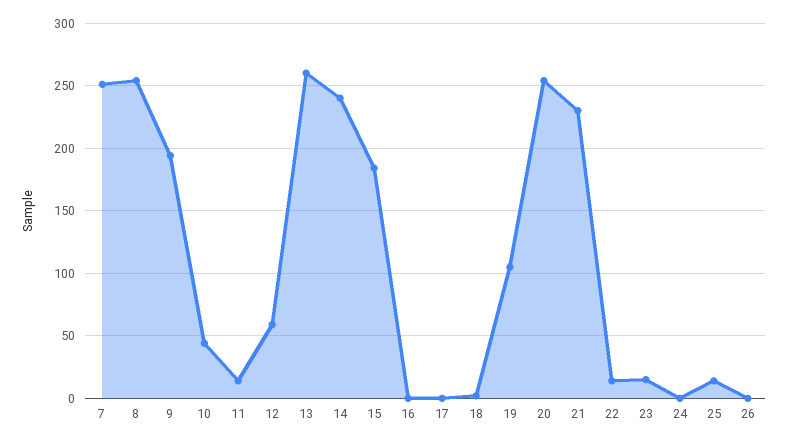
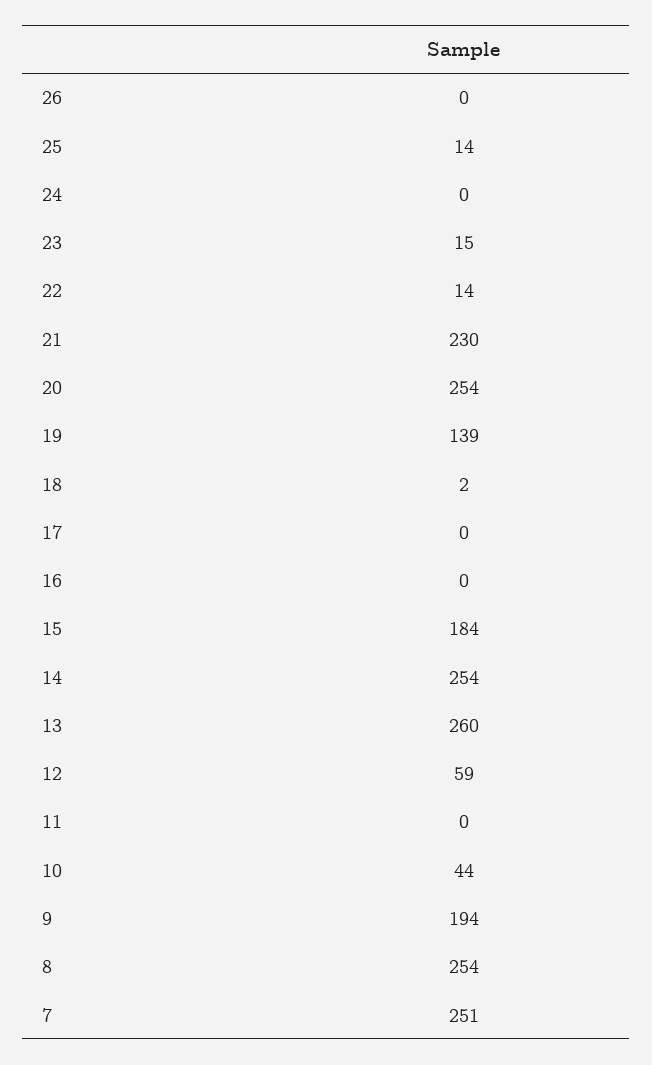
11: 15 -> 0
14: 240 -> 254
19: 105 -> 139

